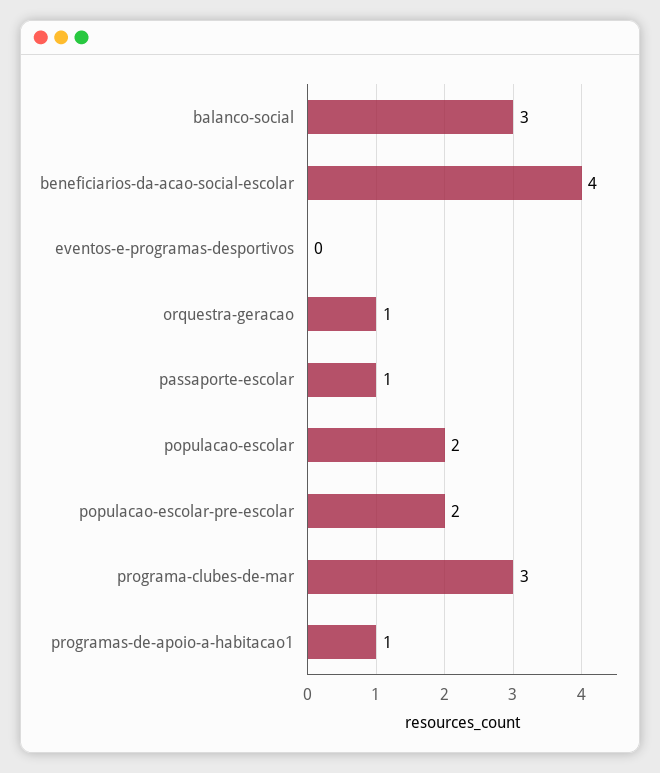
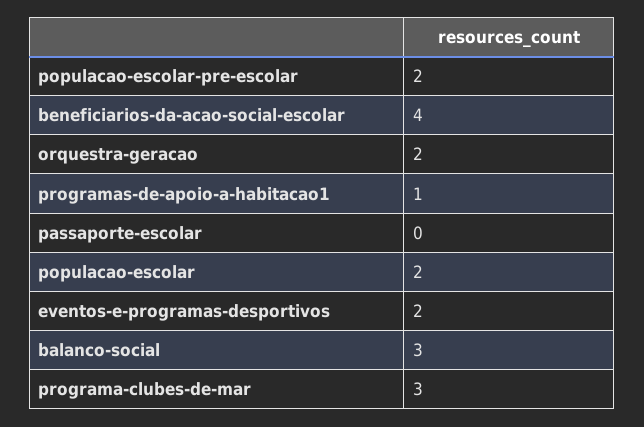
eventos-e-programas-desportivos: 0 -> 2
orquestra-geracao: 1 -> 2
passaporte-escolar: 1 -> 0

